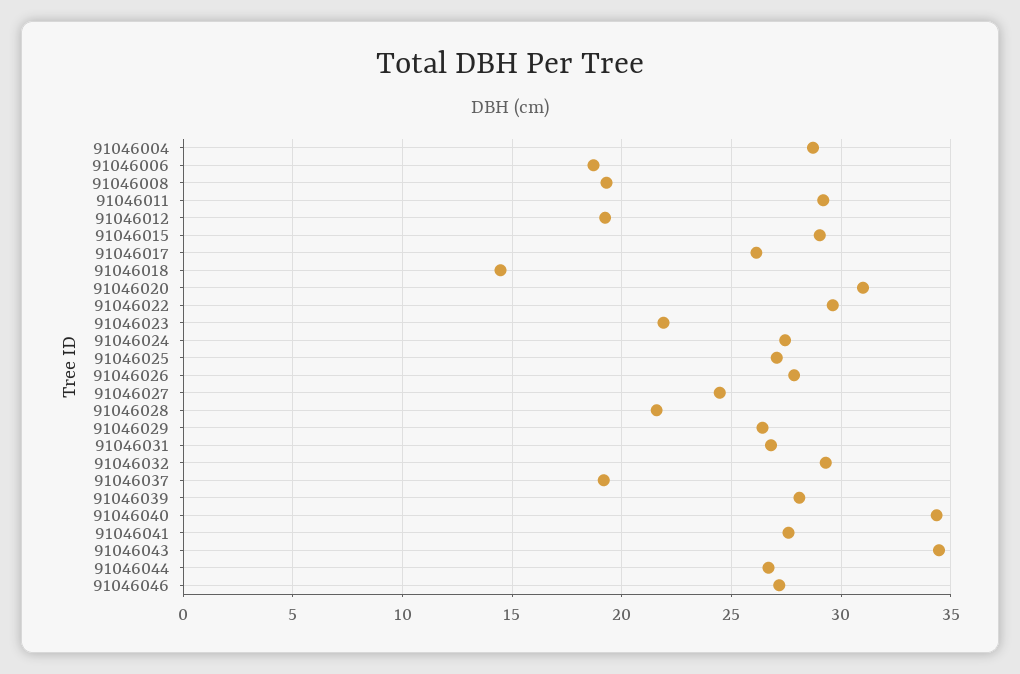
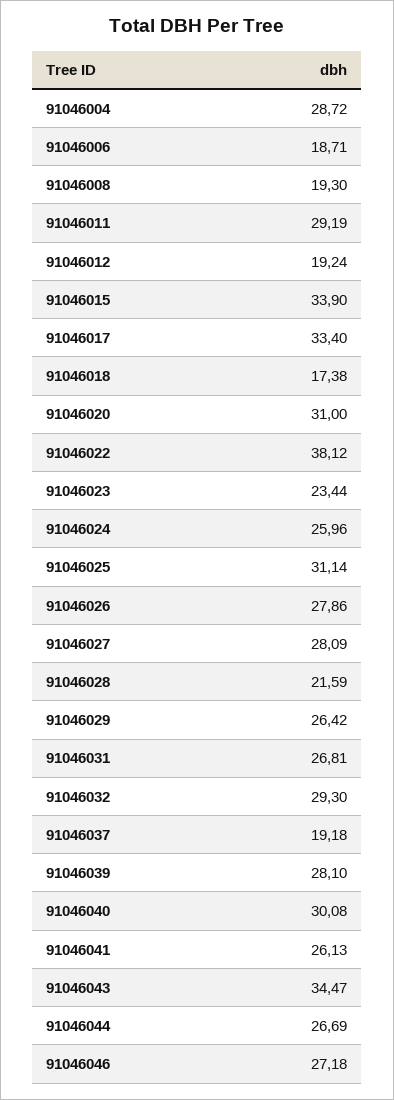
91046015: 29 -> 33.9
91046017: 26 -> 33.4
91046018: 14.5 -> 17.38
91046022: 29.5 -> 38.12
91046023: 22 -> 23.44
91046024: 27.5 -> 25.96
91046025: 27 -> 31.14
91046027: 24.5 -> 28.09
91046040: 34.5 -> 30.08
91046041: 27.5 -> 26.13

